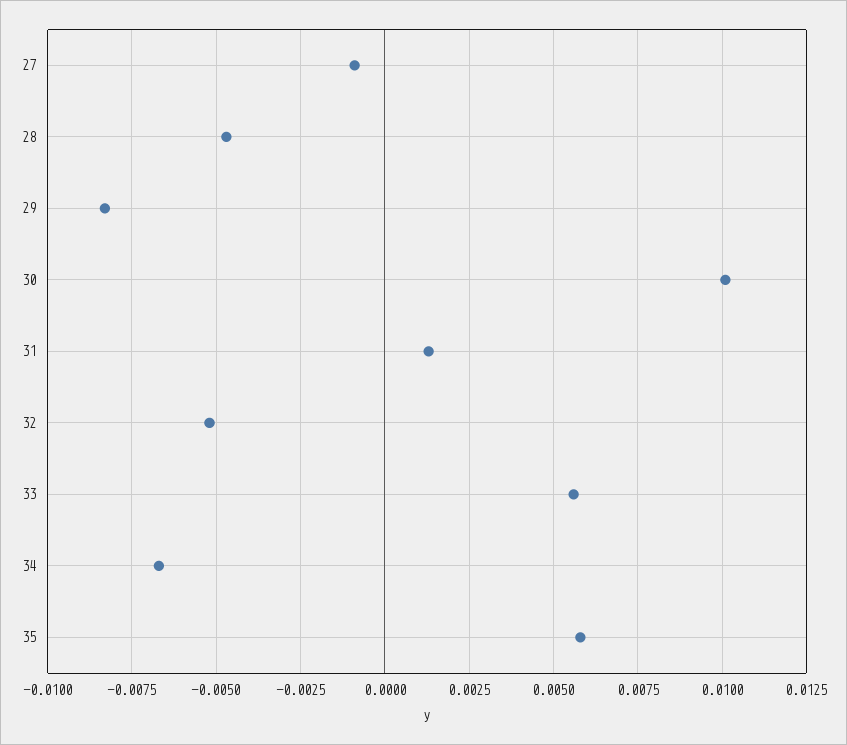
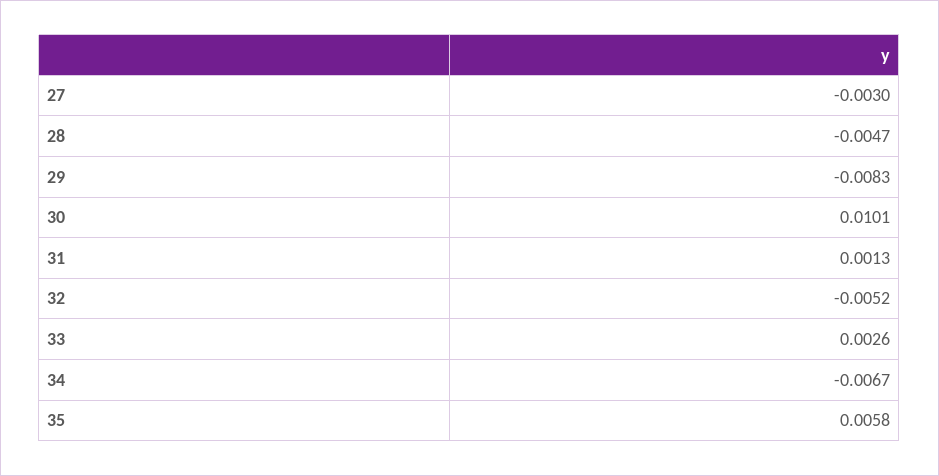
27: -0.001 -> -0.003
33: 0.0055 -> 0.0026

